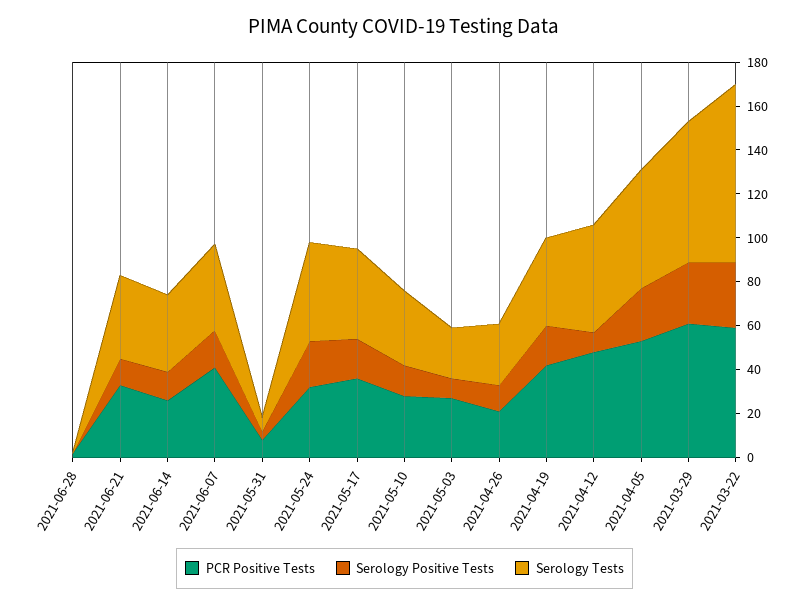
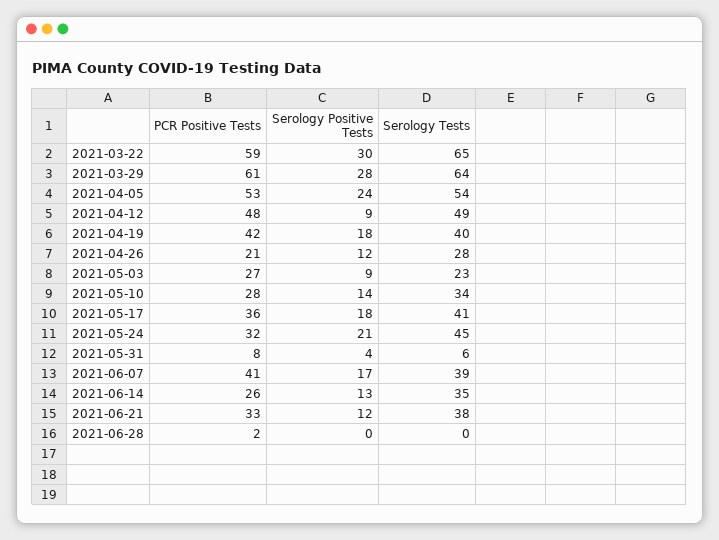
Serology Tests, 2021-03-22: 80 -> 65

